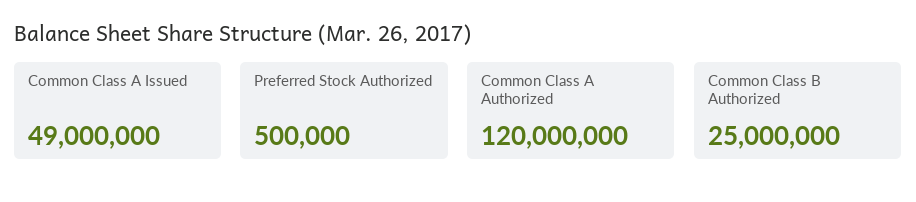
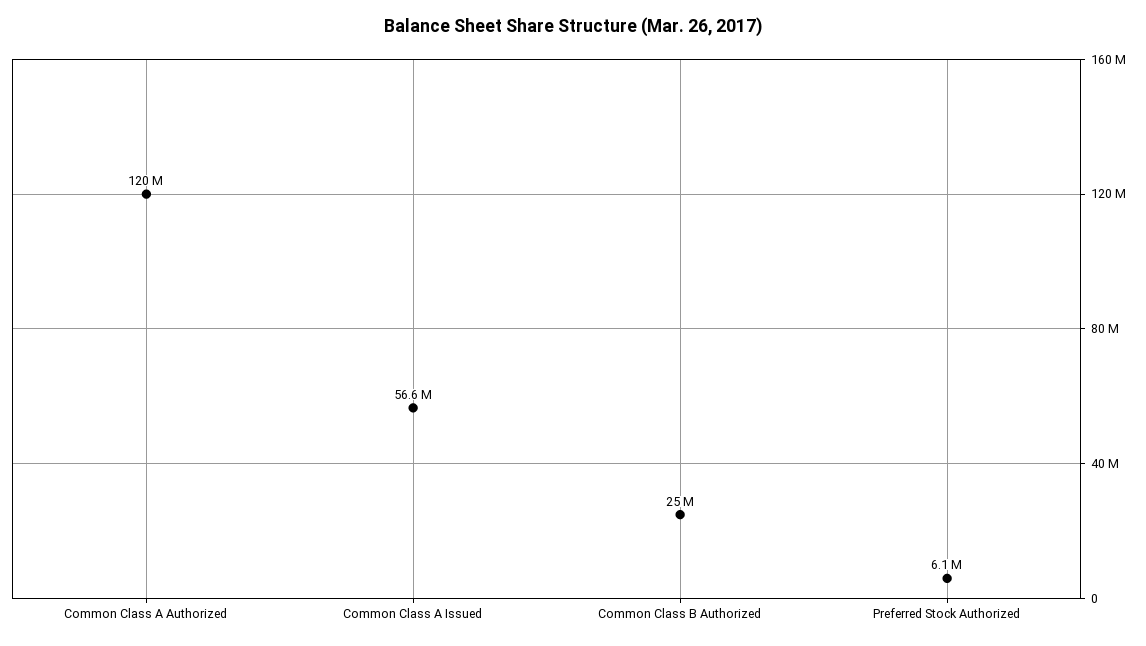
Common Class A Issued: 49000000 -> 56600000
Preferred Stock Authorized: 500000 -> 6100000

